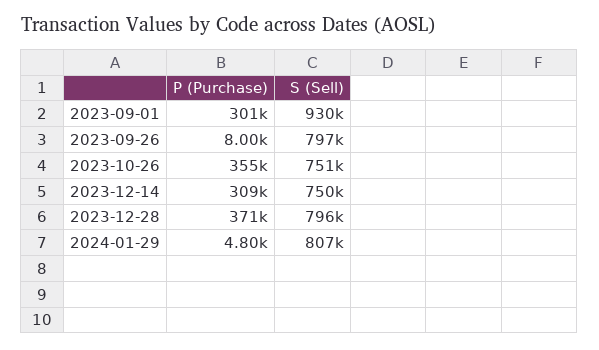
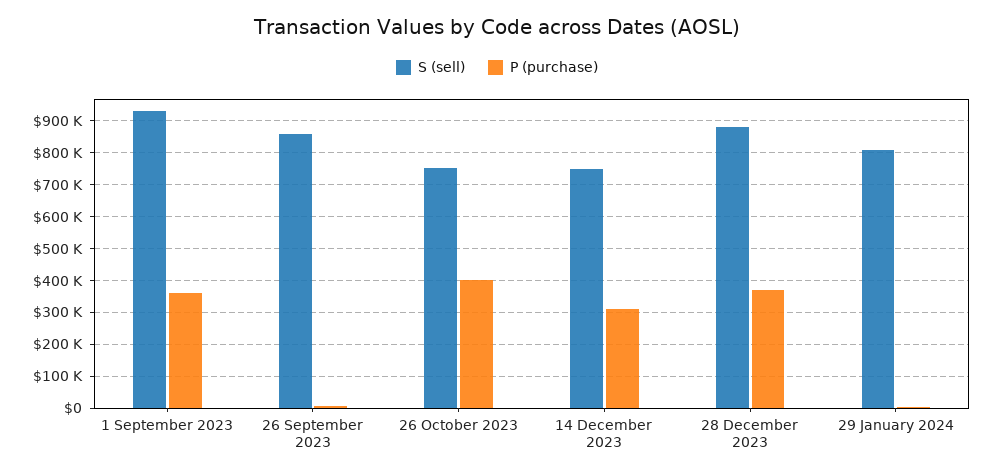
P (Purchase), 2023-09-01: 301000 -> 360000
S (Sell), 2023-09-26: 797000 -> 860000
P (Purchase), 2023-10-26: 355000 -> 400000
S (Sell), 2023-12-28: 796000 -> 880000

